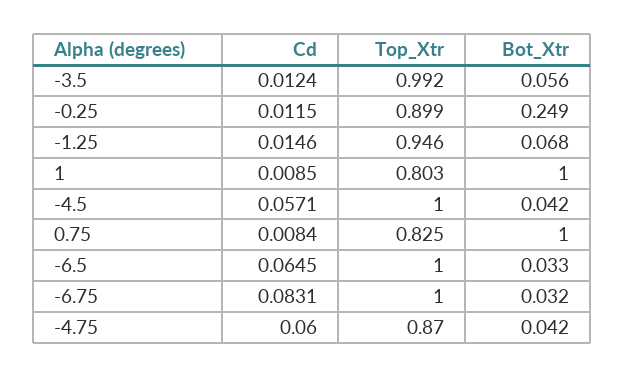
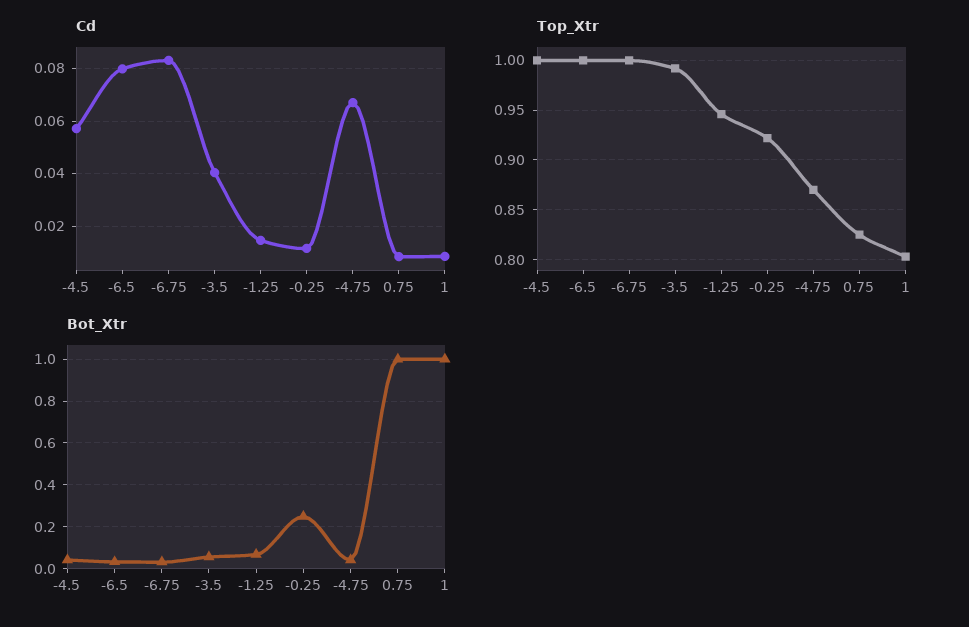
Cd, -3.5: 0.0124 -> 0.04
Top_Xtr, -0.25: 0.899 -> 0.92
Cd, -6.5: 0.0645 -> 0.08
Cd, -4.75: 0.06 -> 0.0675

